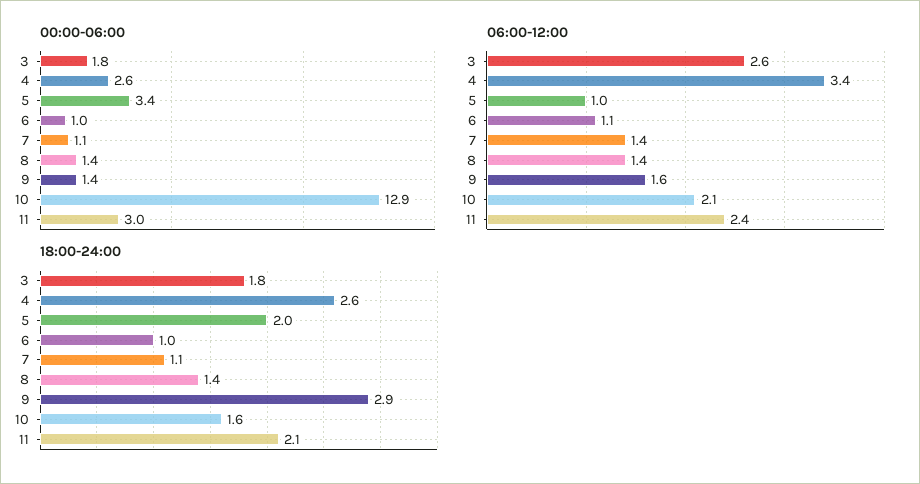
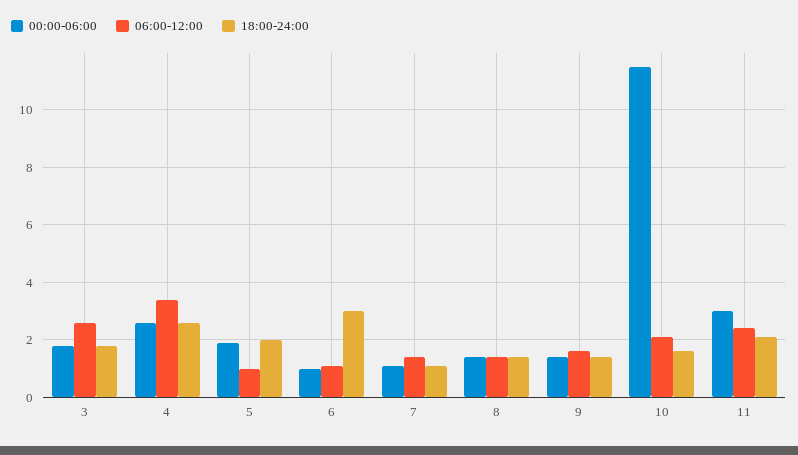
00:00-06:00, 5: 3.4 -> 2
00:00-06:00, 10: 12.9 -> 11.5
18:00-24:00, 6: 1 -> 3
18:00-24:00, 9: 2.9 -> 1.5

